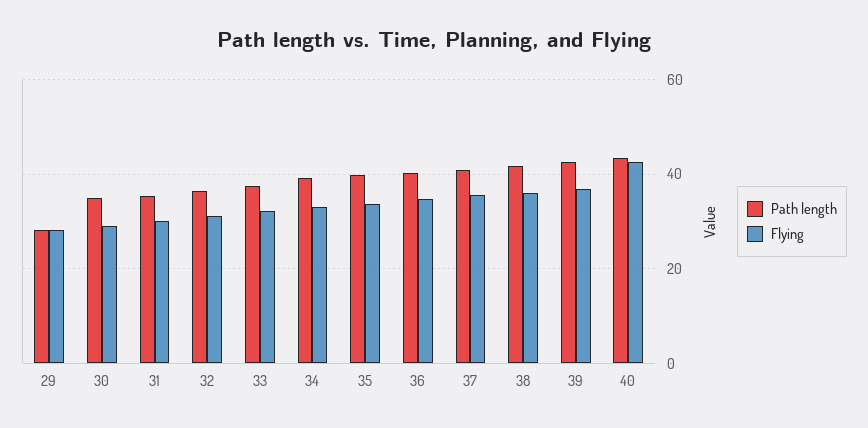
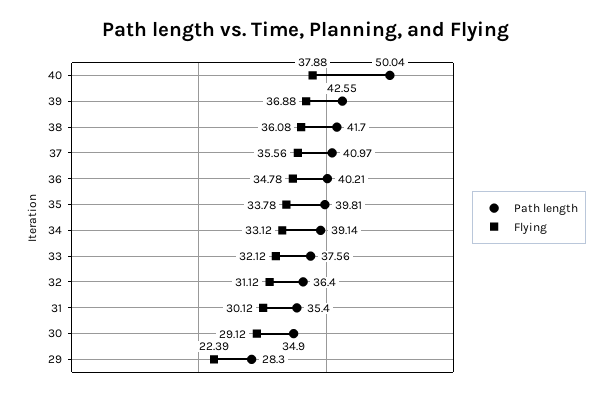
Flying, 29: 28 -> 22.39
Path length, 40: 44 -> 50.04
Flying, 40: 42 -> 37.88

